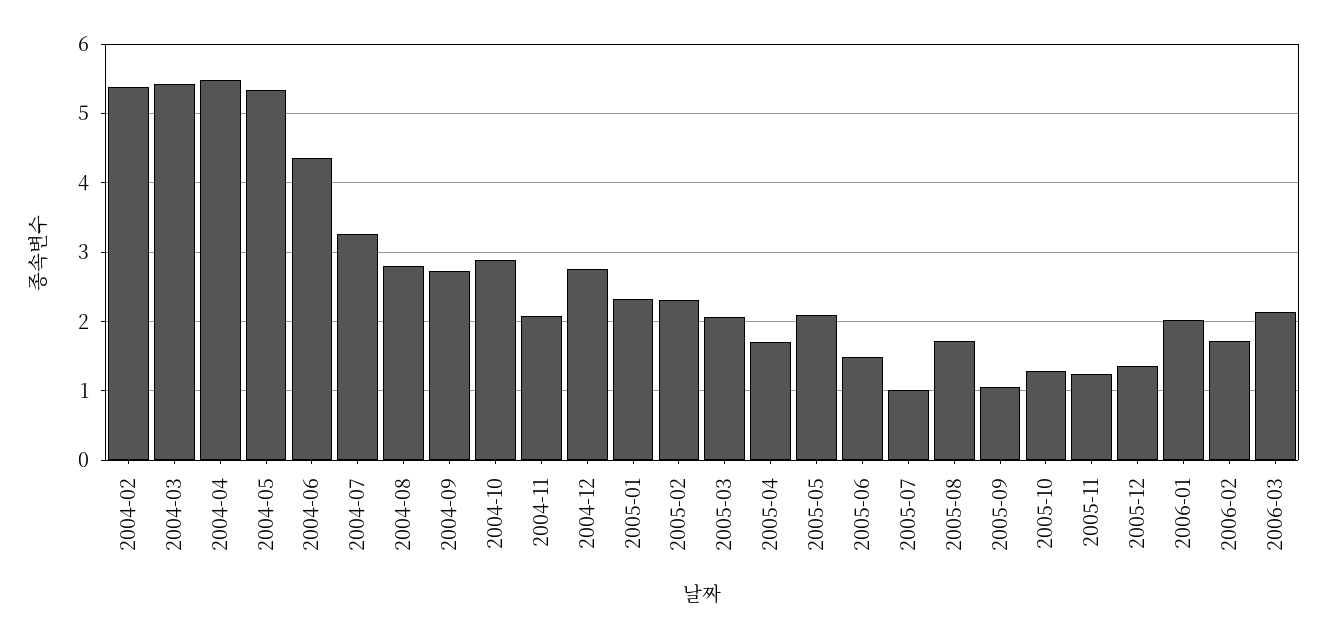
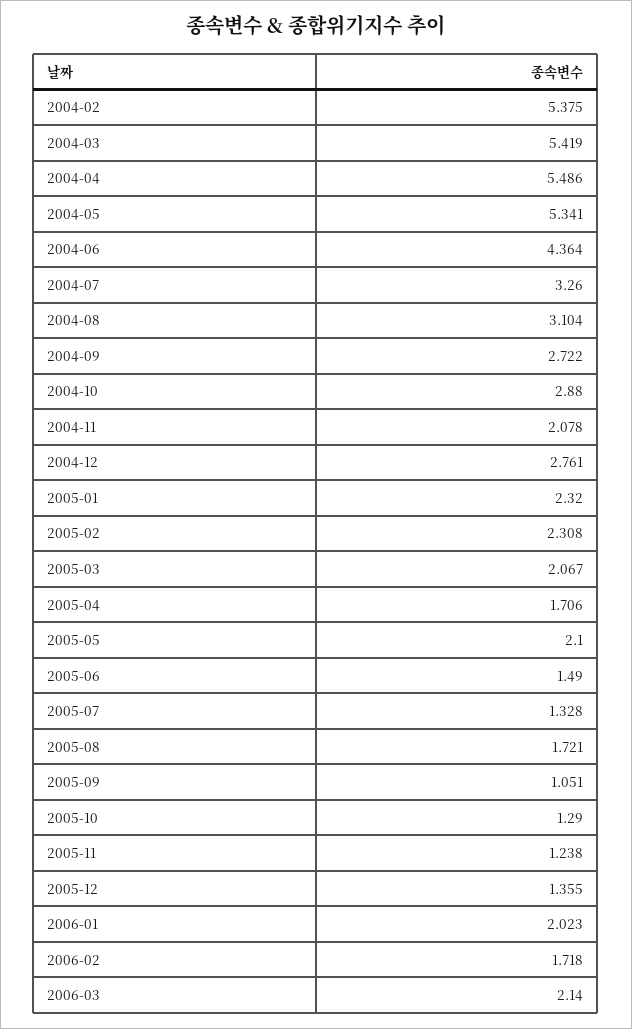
2004-08: 2.8 -> 3.104
2005-07: 1 -> 1.328

